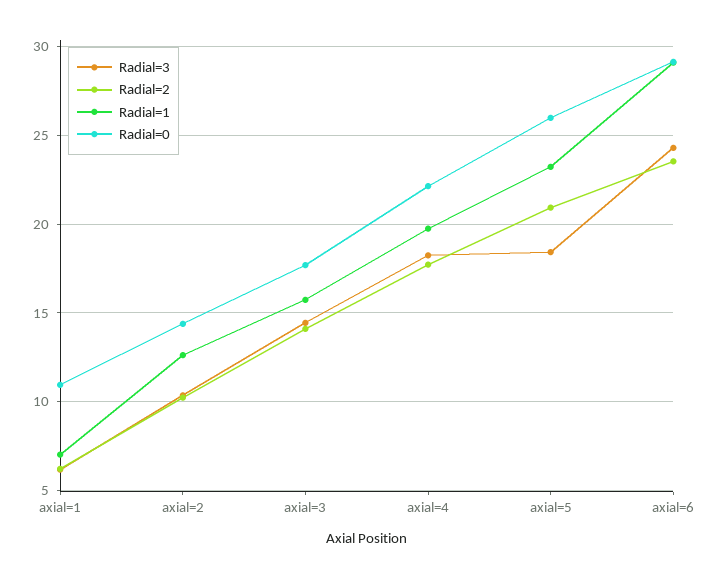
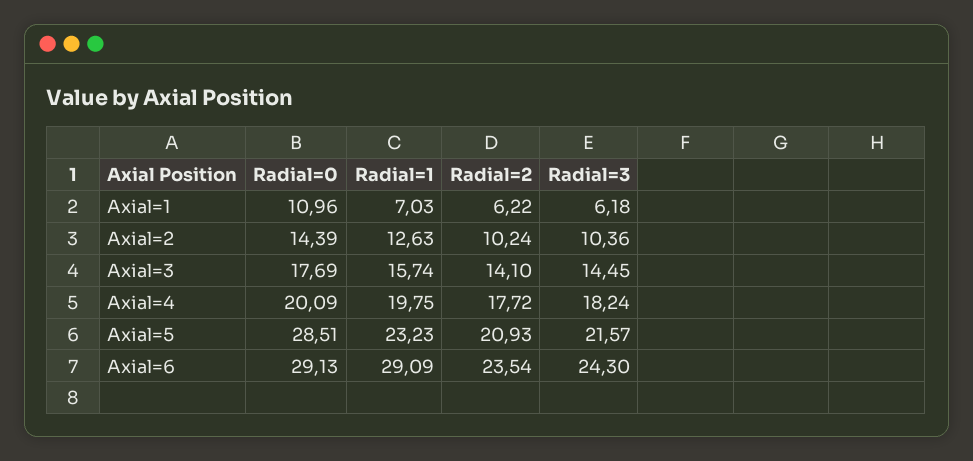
Radial=0, axial=4: 22 -> 20.09
Radial=3, axial=5: 18.5 -> 21.57
Radial=0, axial=5: 26 -> 28.51

